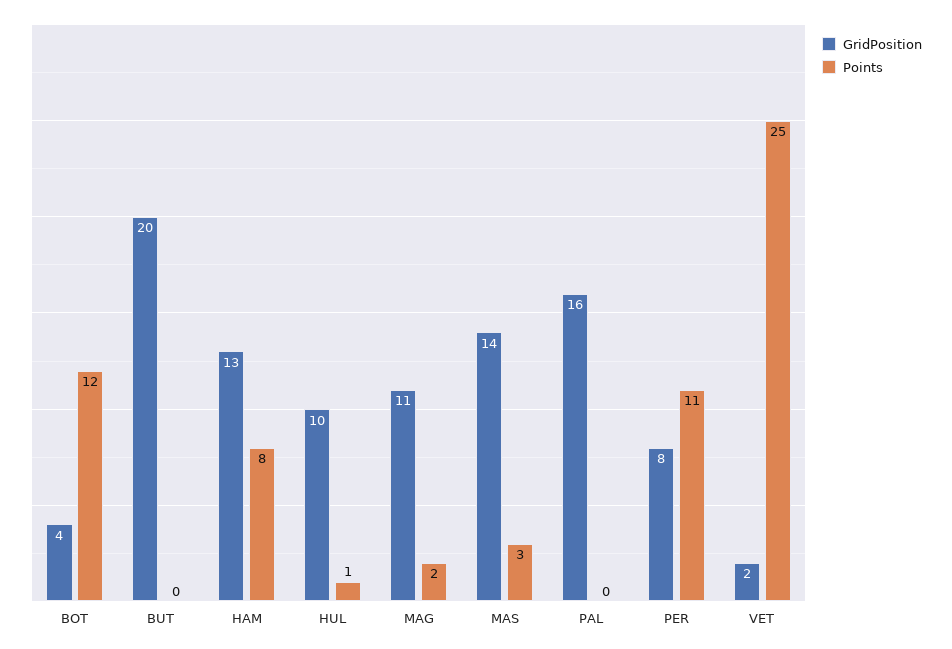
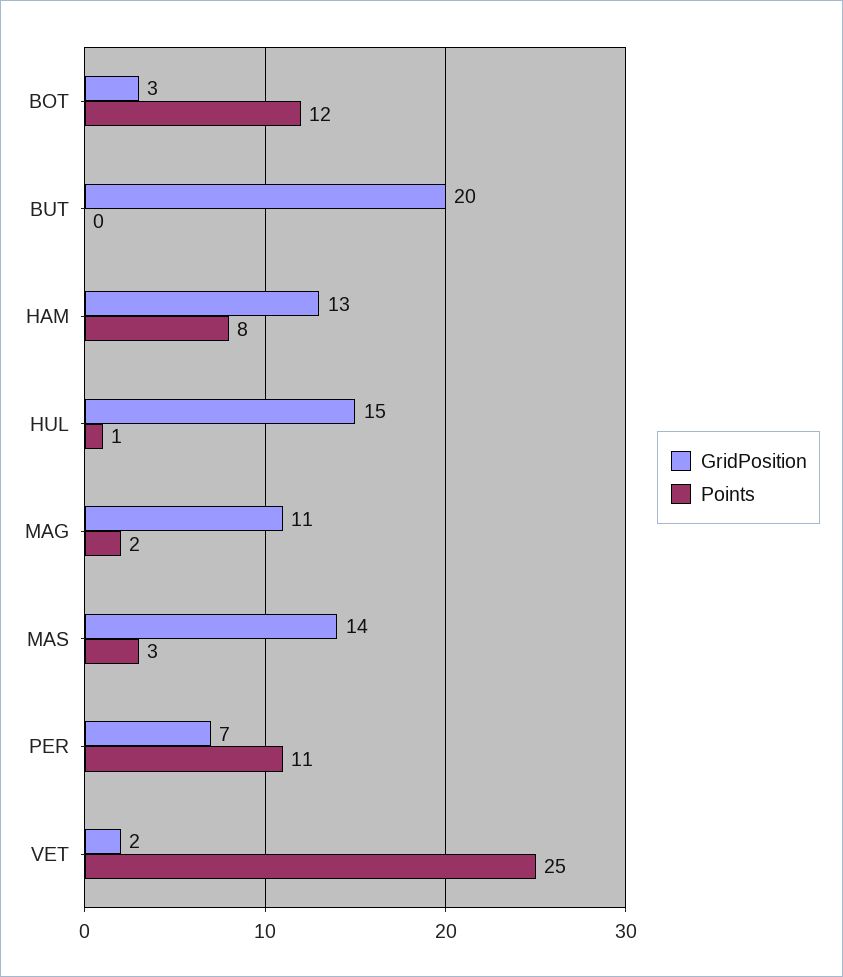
GridPosition, BOT: 4 -> 3
GridPosition, HUL: 10 -> 15
GridPosition, PAL: 16 -> none
Points, PAL: 0 -> none
GridPosition, PER: 8 -> 7

